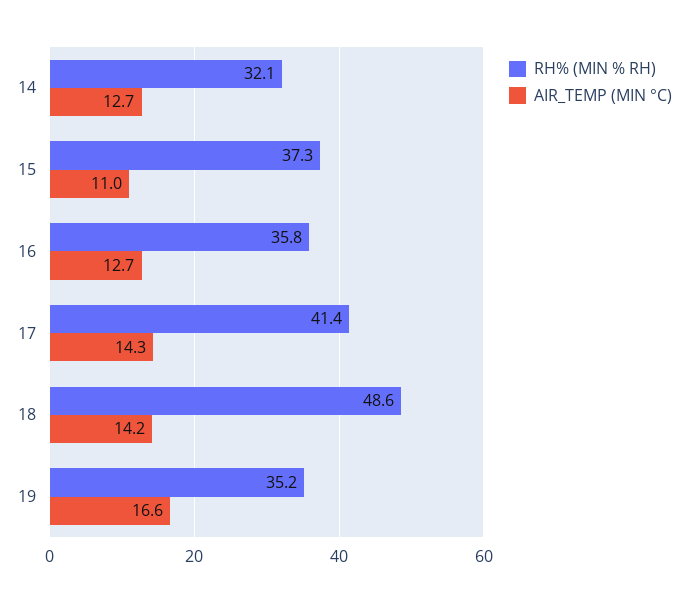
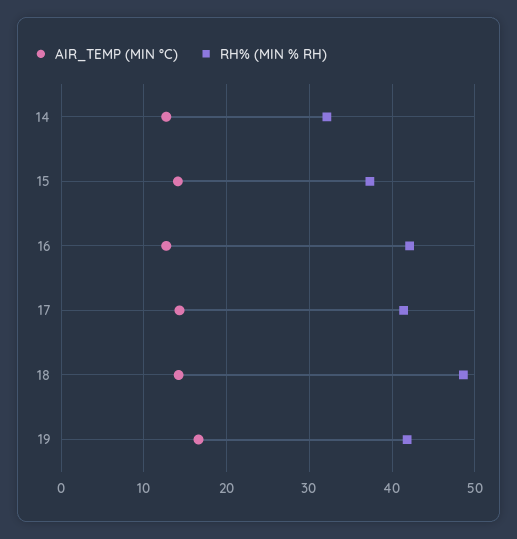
AIR_TEMP (MIN °C), 15: 11 -> 14
RH% (MIN % RH), 16: 35.8 -> 42
RH% (MIN % RH), 19: 35.2 -> 42

